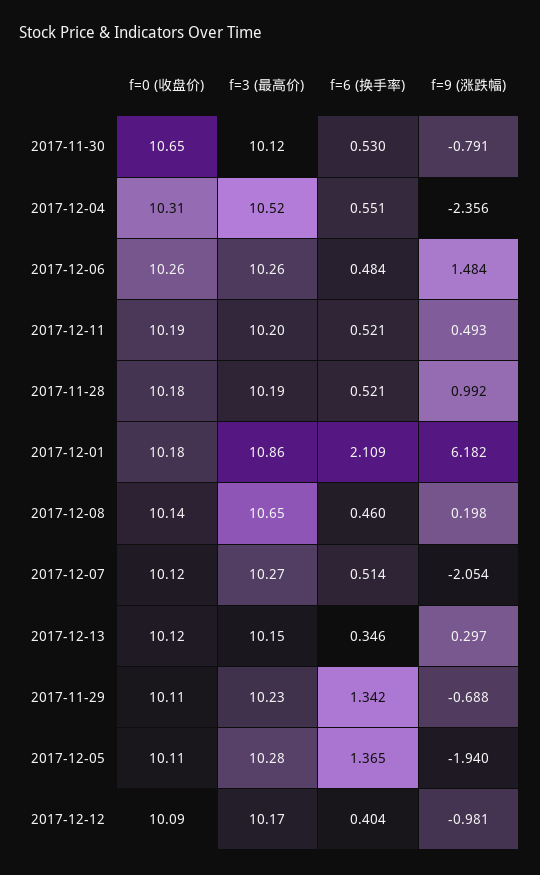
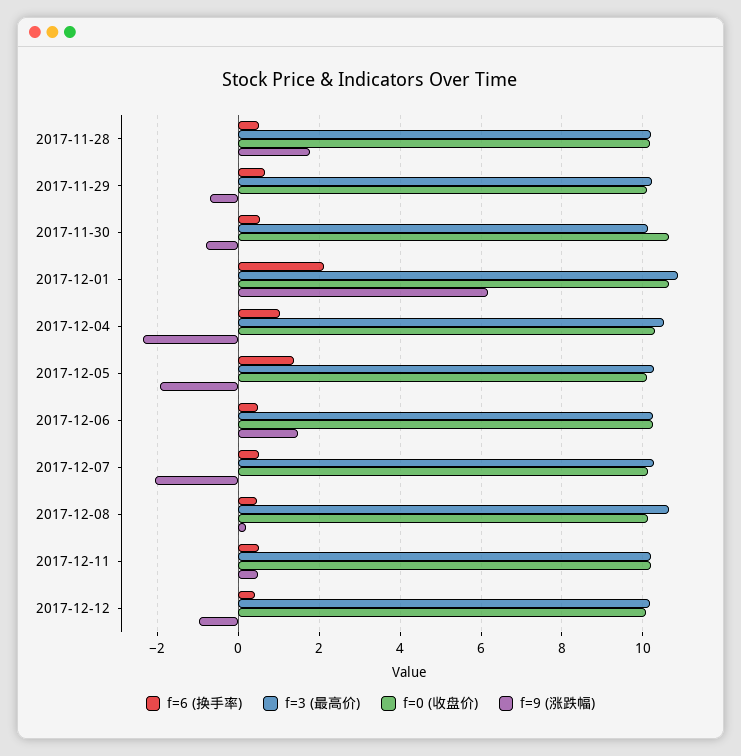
f=6 (换手率), 2017-12-04: 0.551 -> 1
f=9 (涨跌幅), 2017-11-28: 0.992 -> 1.8
f=0 (收盘价), 2017-12-01: 10.18 -> 10.6
f=0 (收盘价), 2017-12-13: 10.12 -> none
f=3 (最高价), 2017-12-13: 10.15 -> none
f=6 (换手率), 2017-12-13: 0.346 -> none
f=9 (涨跌幅), 2017-12-13: 0.297 -> none
f=6 (换手率), 2017-11-29: 1.342 -> 0.6

